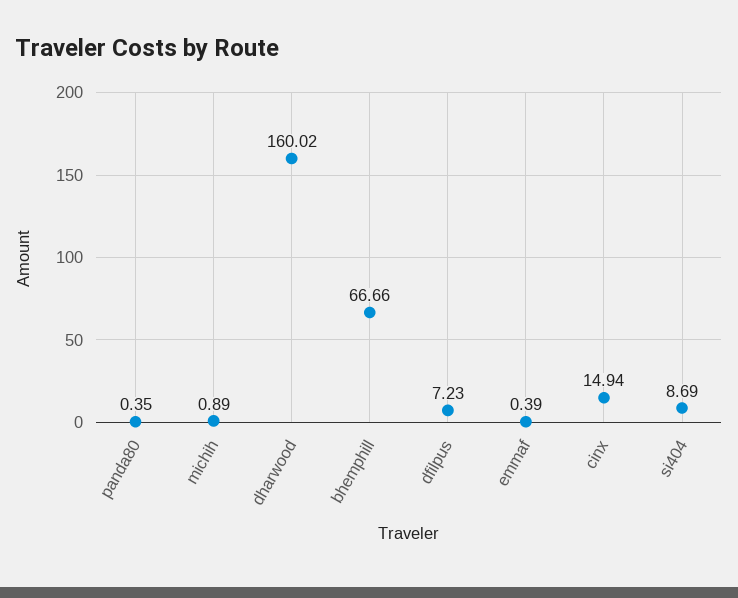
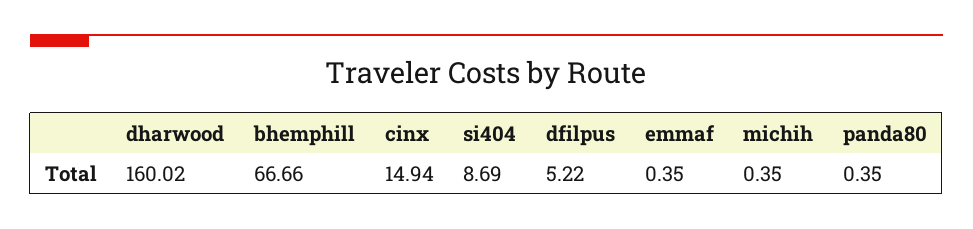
michih: 0.89 -> 0.35
dfilpus: 7.23 -> 5.22
emmaf: 0.39 -> 0.35

